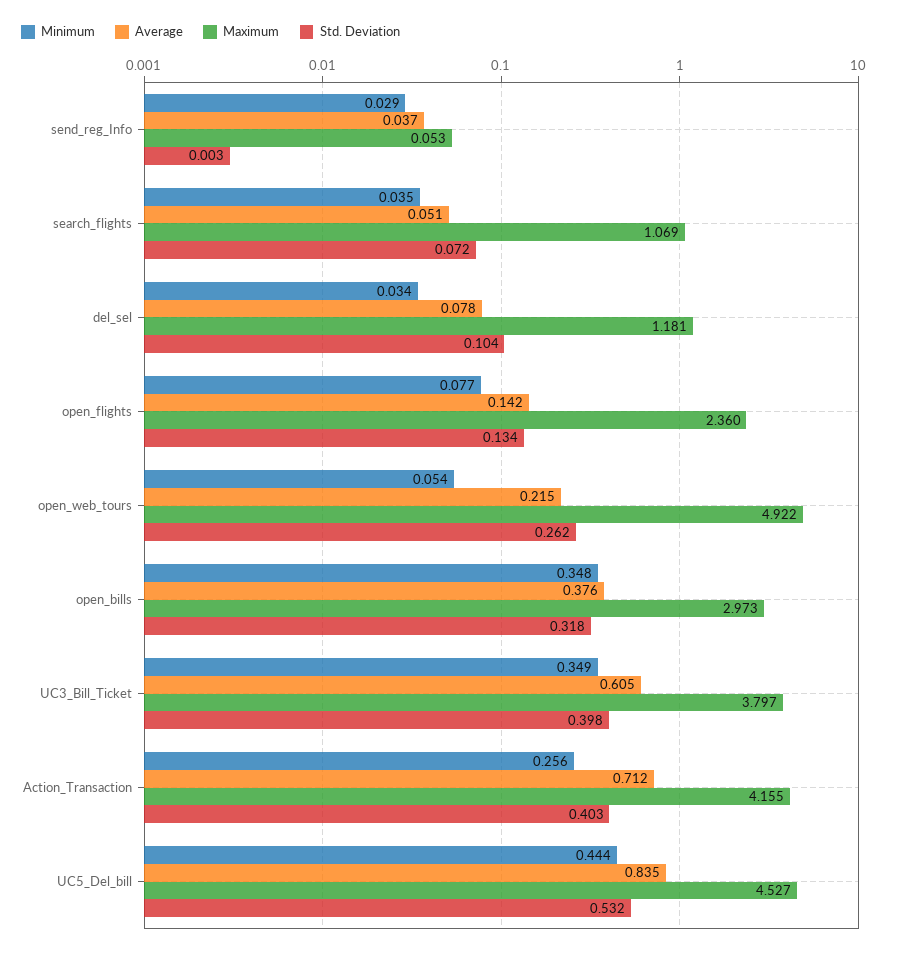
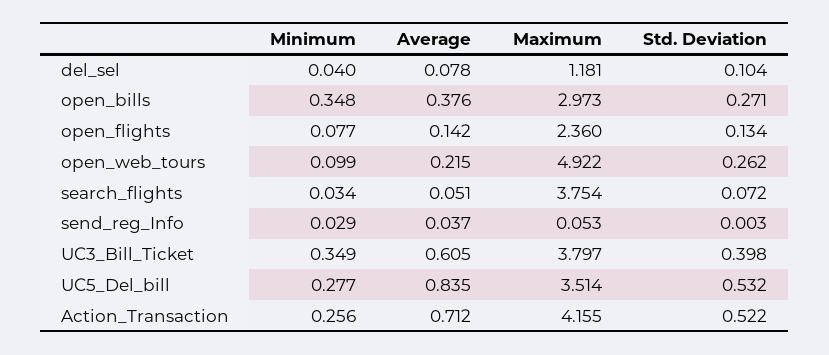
Minimum, search_flights: 0.035 -> 0.034
Maximum, search_flights: 1.069 -> 3.754
Minimum, del_sel: 0.034 -> 0.04
Minimum, open_web_tours: 0.054 -> 0.099
Std. Deviation, open_bills: 0.318 -> 0.271
Std. Deviation, Action_Transaction: 0.403 -> 0.522
Minimum, UC5_Del_bill: 0.444 -> 0.277
Maximum, UC5_Del_bill: 4.527 -> 3.514

